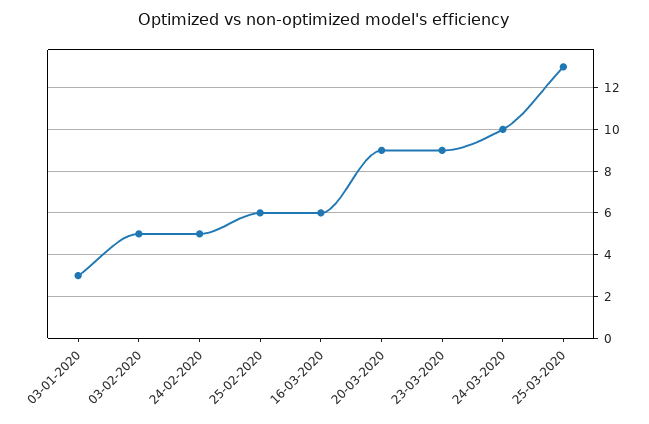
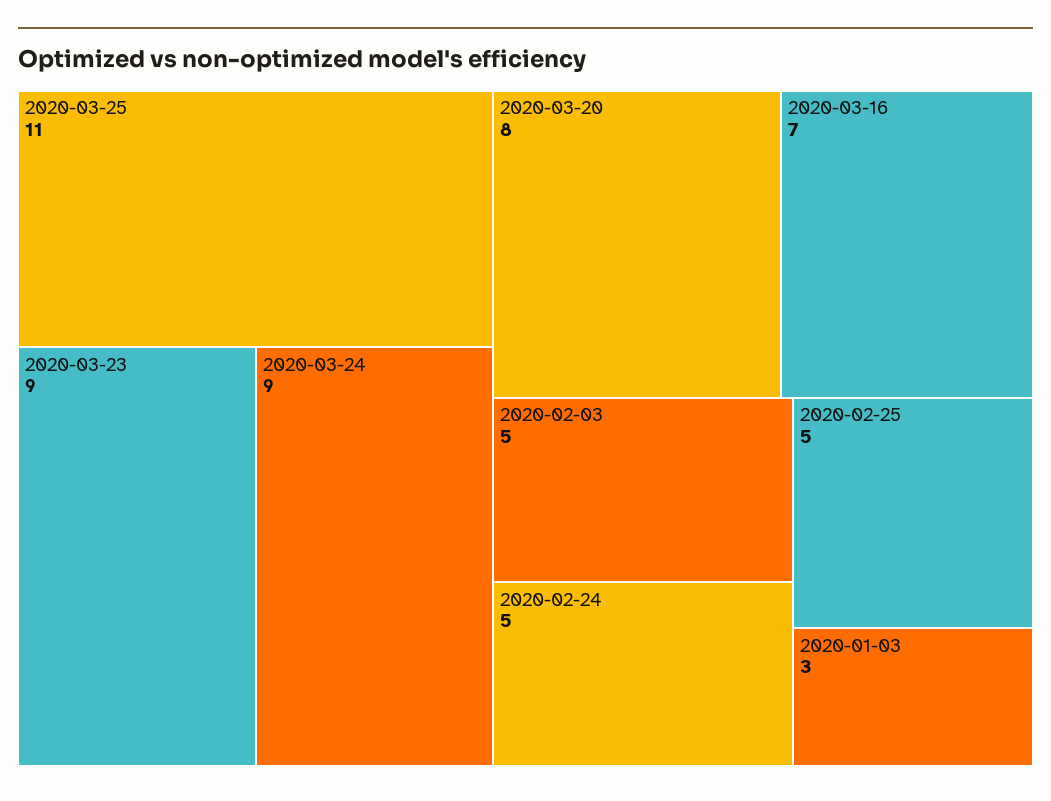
25-02-2020: 6 -> 5
16-03-2020: 6 -> 7
20-03-2020: 9 -> 8
24-03-2020: 10 -> 9
25-03-2020: 13 -> 11

